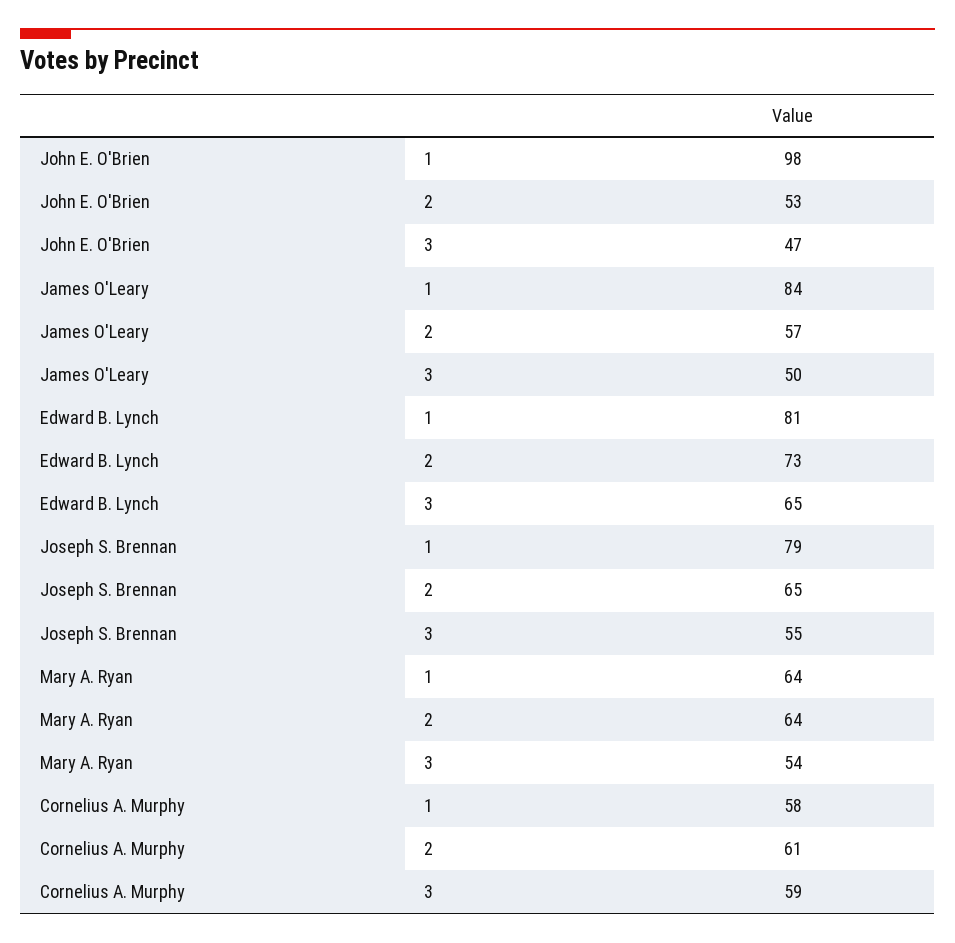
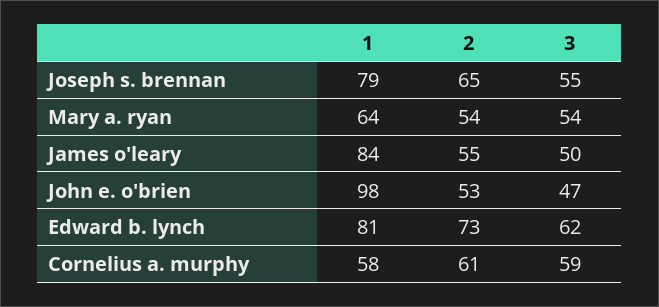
James O'Leary, 2: 57 -> 55
Edward B. Lynch, 3: 65 -> 62
Mary A. Ryan, 2: 64 -> 54

